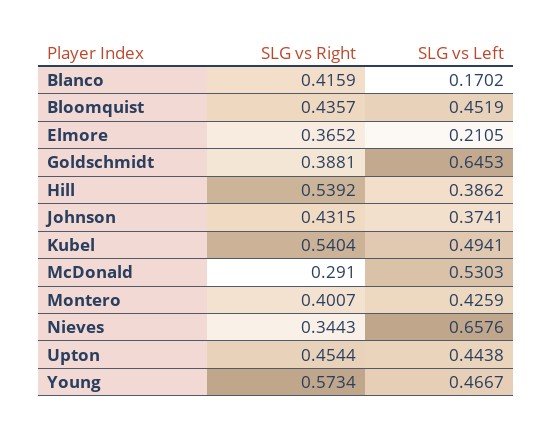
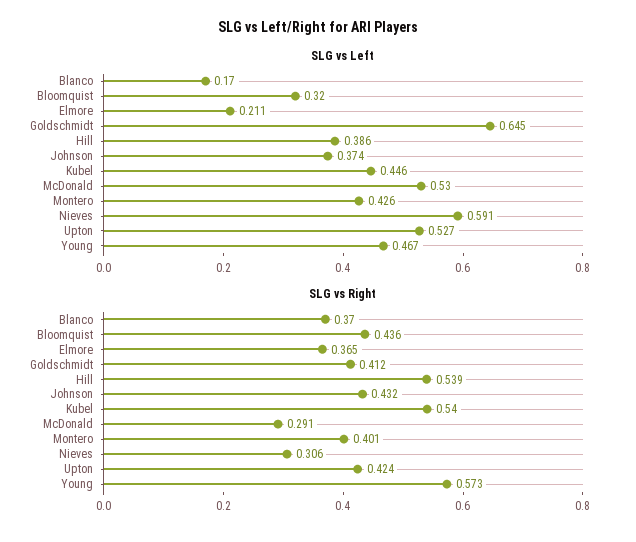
SLG vs Right, Blanco: 0.4159 -> 0.37
SLG vs Left, Bloomquist: 0.4519 -> 0.32
SLG vs Right, Goldschmidt: 0.3881 -> 0.412
SLG vs Left, Kubel: 0.4941 -> 0.446
SLG vs Right, Nieves: 0.3443 -> 0.306
SLG vs Left, Nieves: 0.6576 -> 0.591
SLG vs Right, Upton: 0.4544 -> 0.424
SLG vs Left, Upton: 0.4438 -> 0.527

